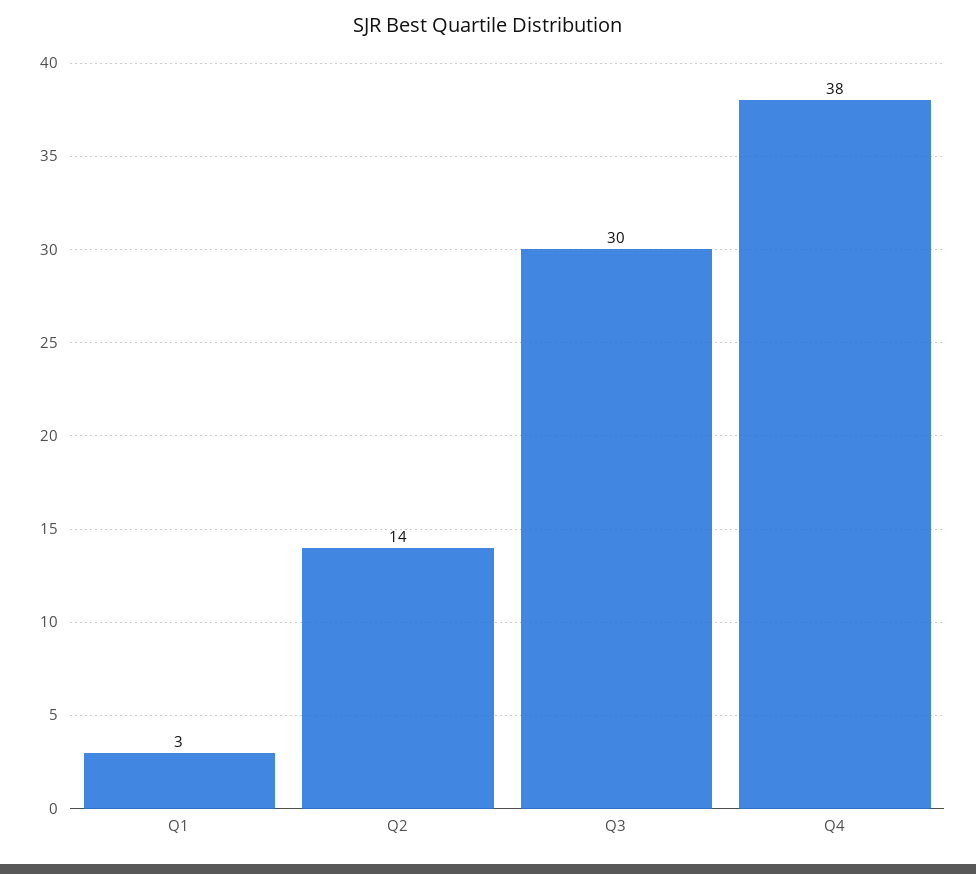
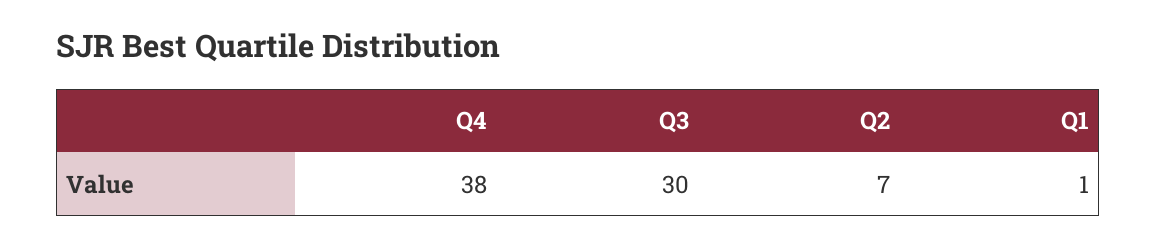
Q1: 3 -> 1
Q2: 14 -> 7

